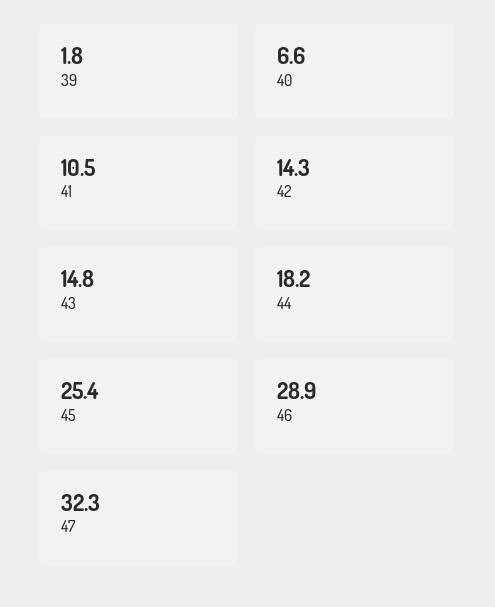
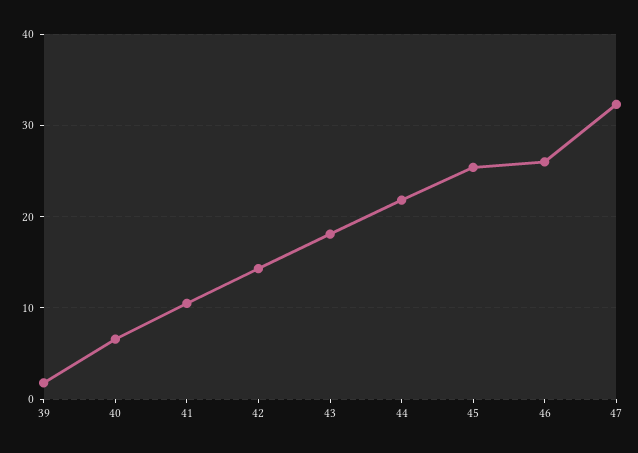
43: 14.8 -> 18
44: 18.2 -> 22
46: 28.9 -> 26

